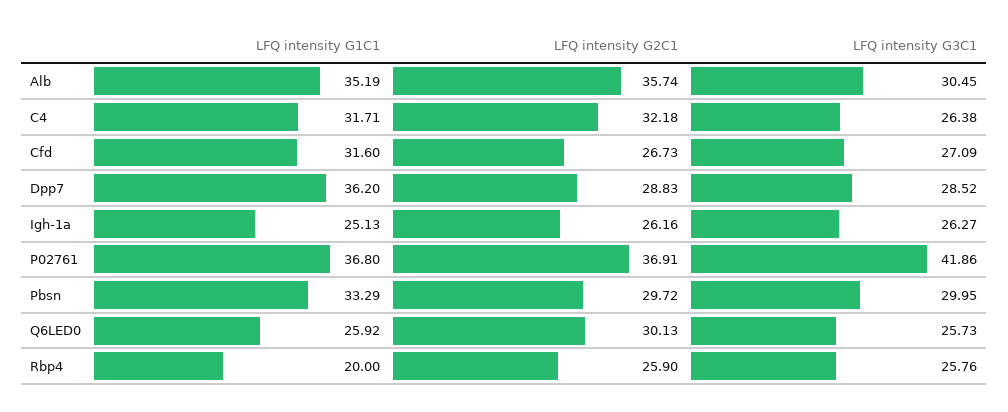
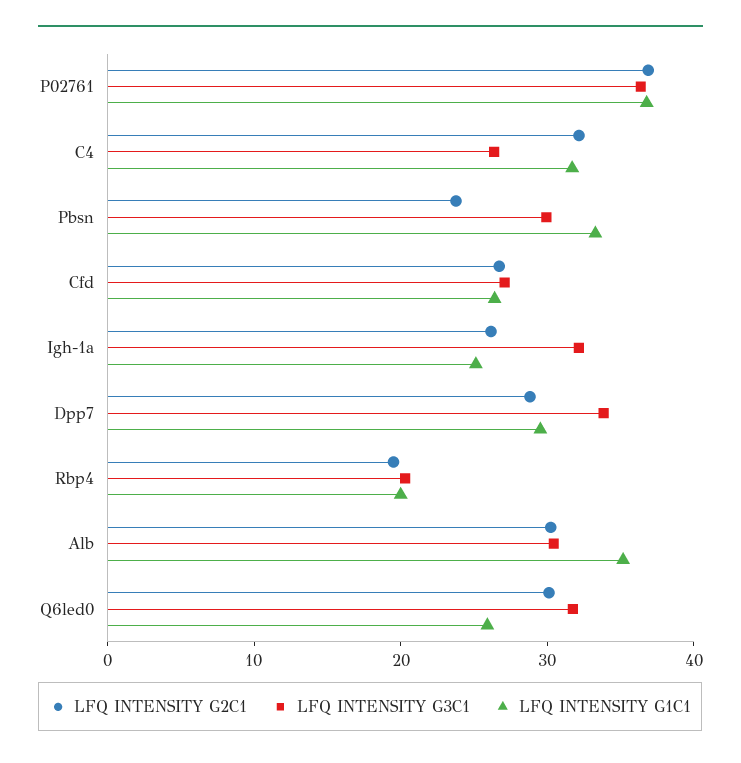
LFQ intensity G2C1, Alb: 35.74 -> 30
LFQ intensity G1C1, Cfd: 31.6 -> 26
LFQ intensity G1C1, Dpp7: 36.2 -> 30
LFQ intensity G3C1, Dpp7: 28.52 -> 34
LFQ intensity G3C1, Igh-1a: 26.27 -> 32
LFQ intensity G3C1, P02761: 41.86 -> 36
LFQ intensity G2C1, Pbsn: 29.72 -> 24
LFQ intensity G3C1, Q6LED0: 25.73 -> 32
LFQ intensity G2C1, Rbp4: 25.9 -> 20
LFQ intensity G3C1, Rbp4: 25.76 -> 20

